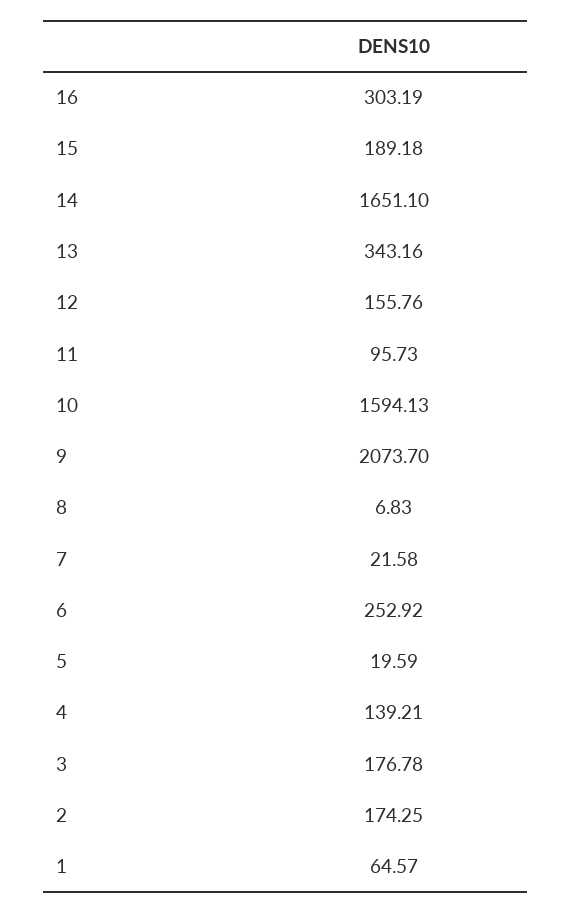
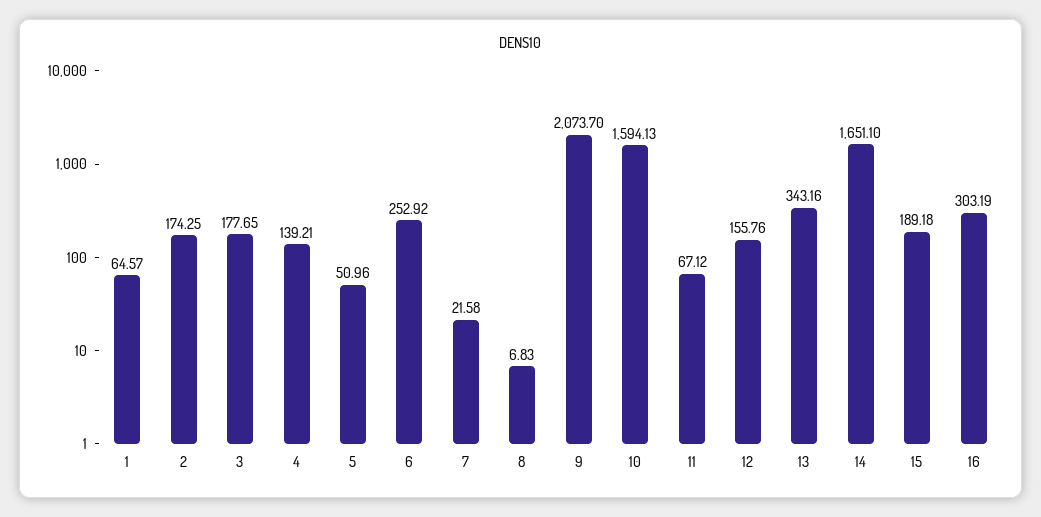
11: 95.73 -> 67.12
5: 19.59 -> 50.96
3: 176.78 -> 177.65

